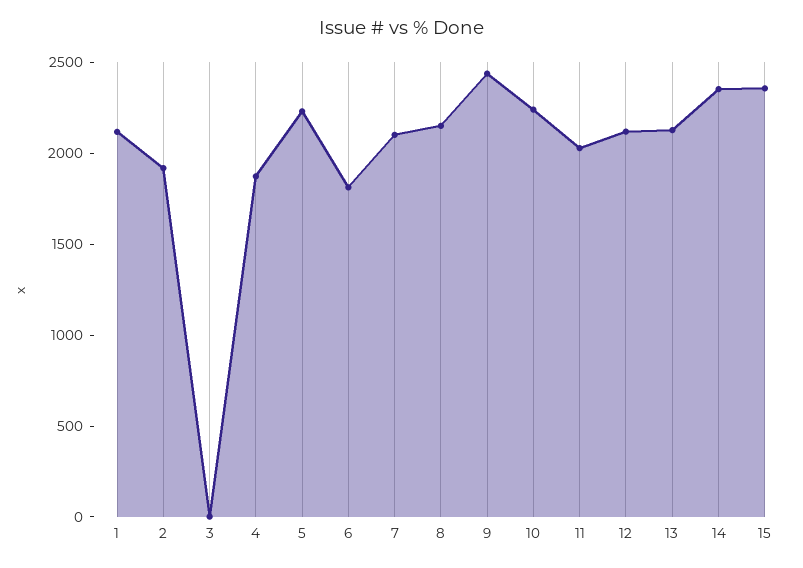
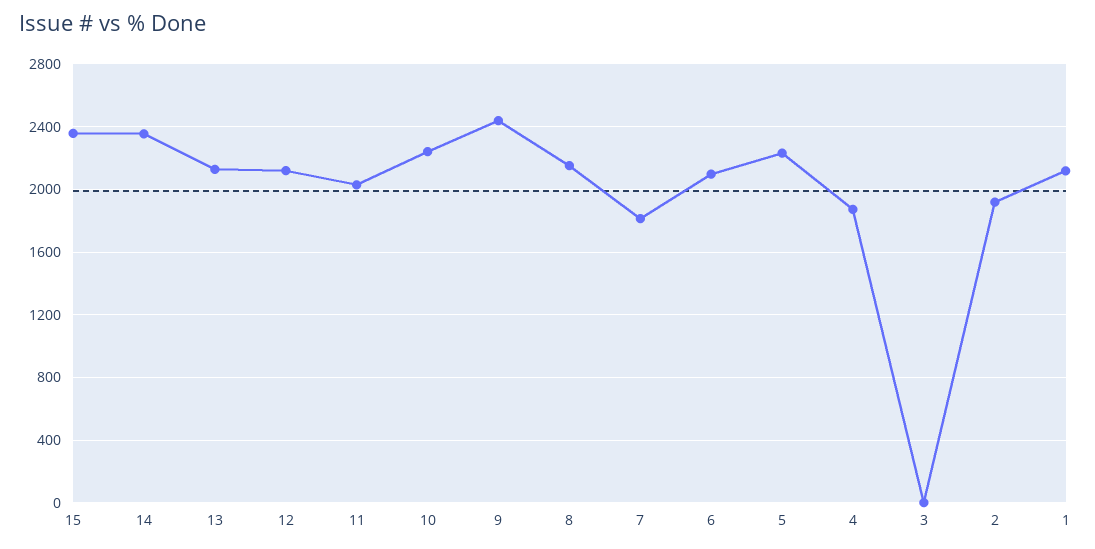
6: 1800 -> 2100
7: 2100 -> 1800

